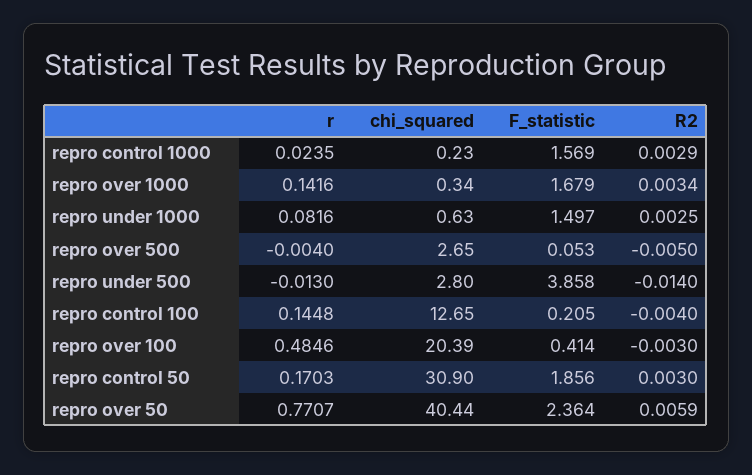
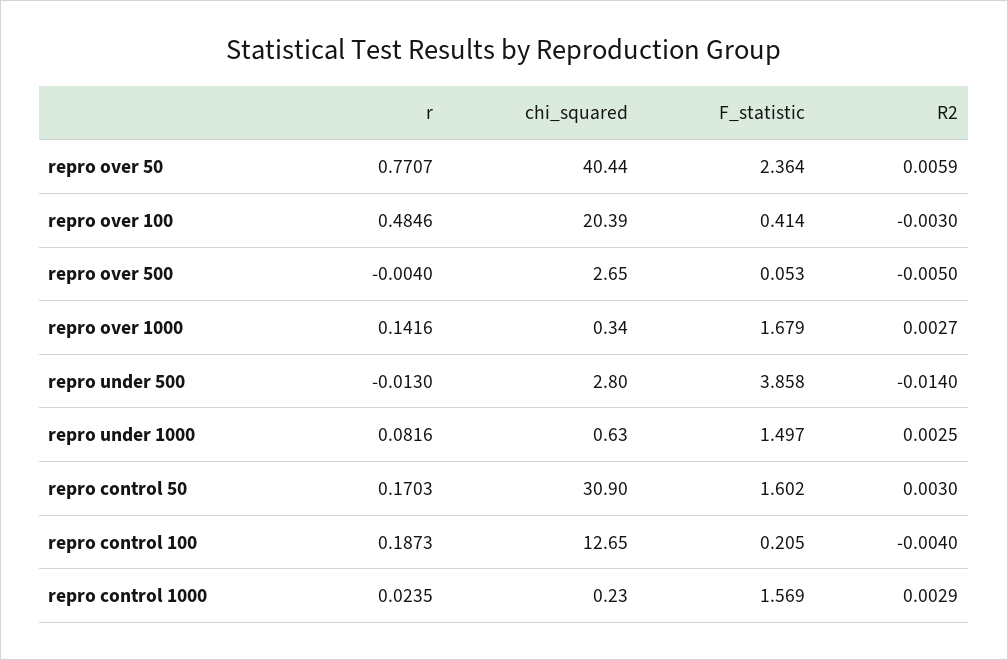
R2, repro over 1000: 0.0034 -> 0.0027
r, repro control 100: 0.1448 -> 0.1873
F_statistic, repro control 50: 1.856 -> 1.602

